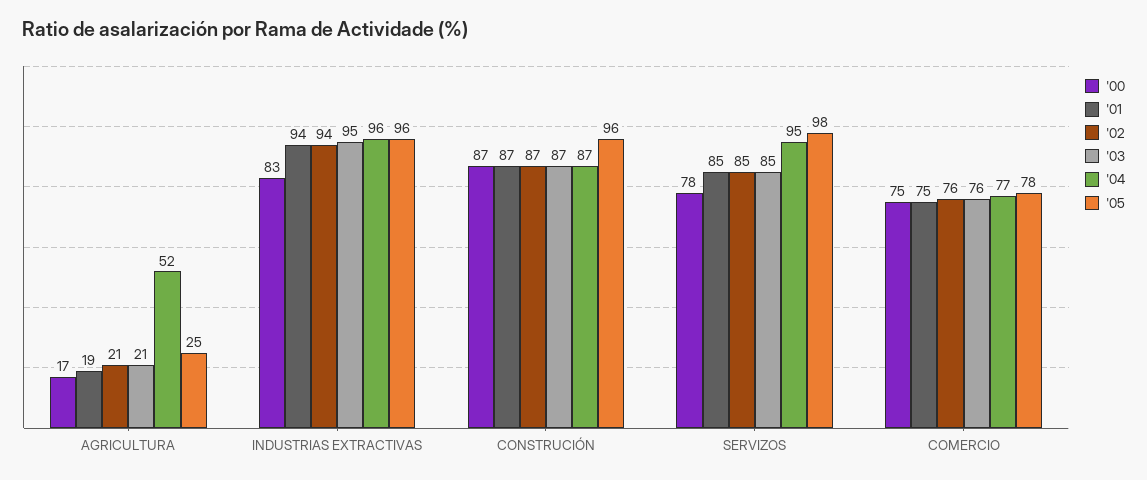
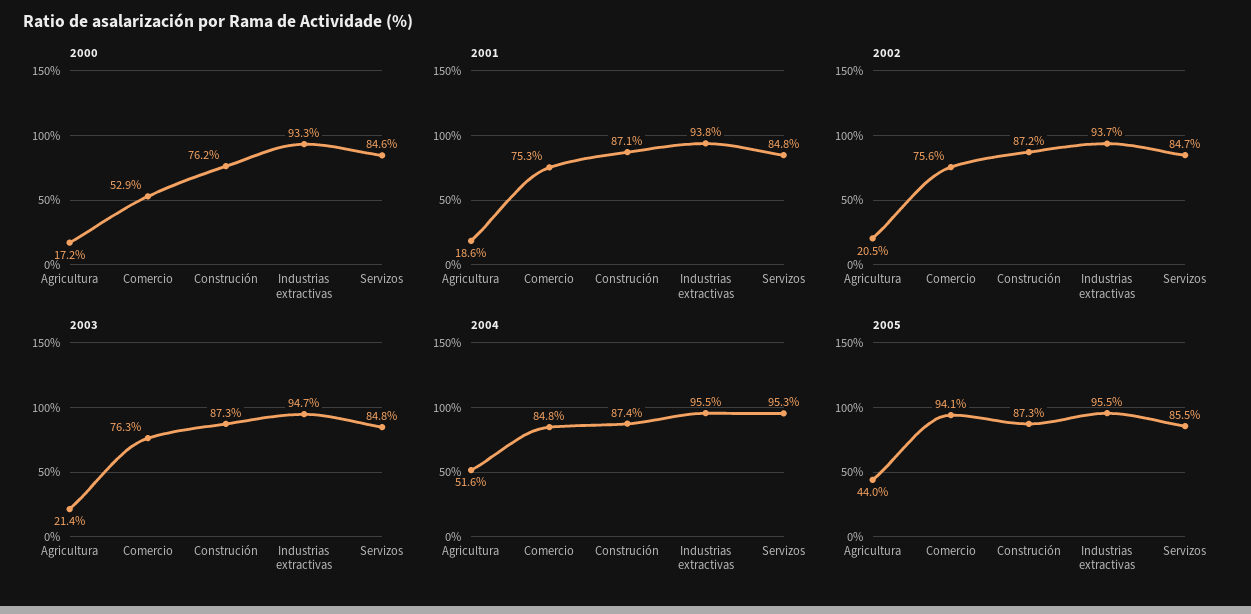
'05, AGRICULTURA: 25 -> 44
'00, INDUSTRIAS EXTRACTIVAS: 83 -> 93.3
'00, CONSTRUCIÓN: 87 -> 76.2
'05, CONSTRUCIÓN: 96 -> 87.3
'00, SERVIZOS: 78 -> 84.6
'05, SERVIZOS: 98 -> 85.5
'00, COMERCIO: 75 -> 52.9
'04, COMERCIO: 77 -> 84.8
'05, COMERCIO: 78 -> 94.1

